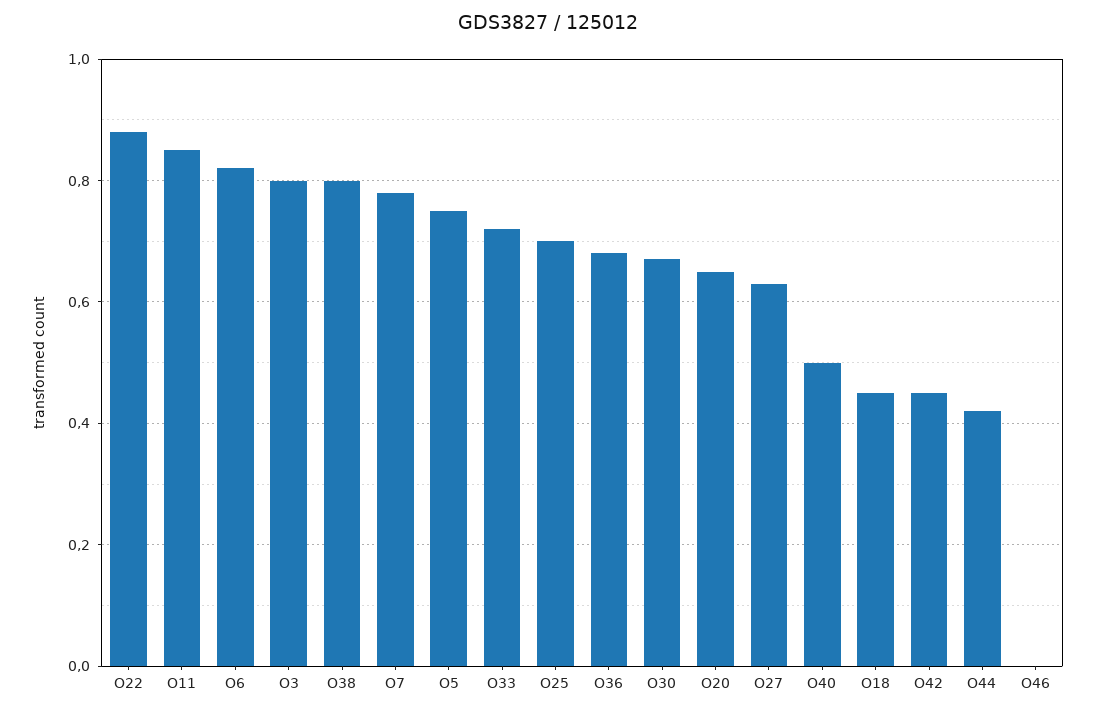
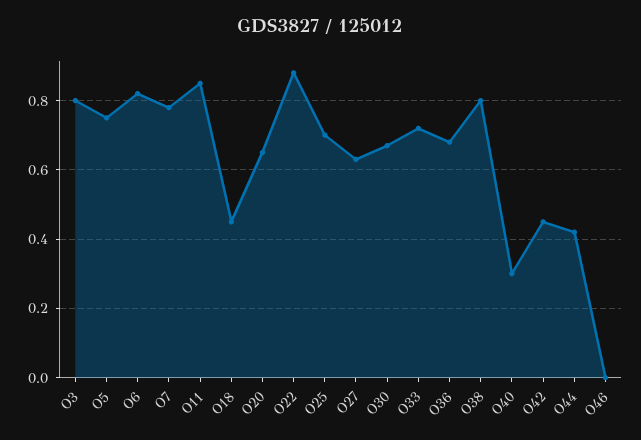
O40: 0.5 -> 0.3

